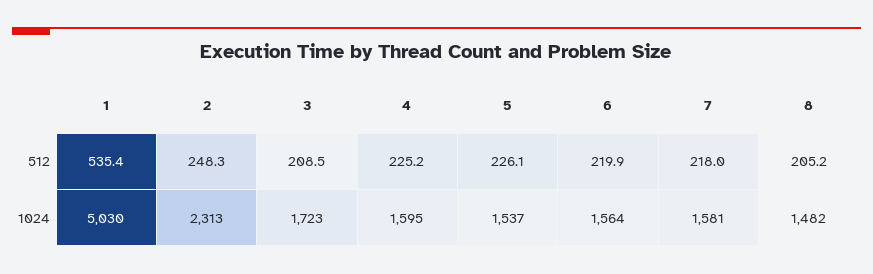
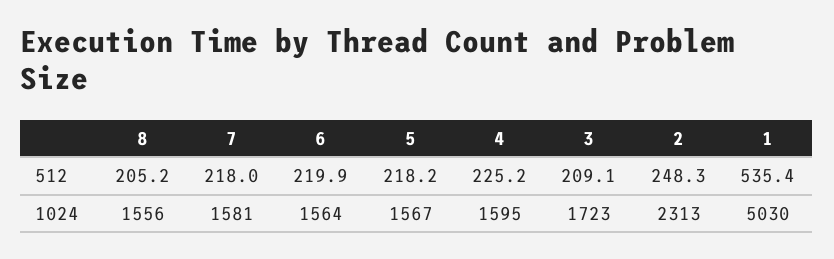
3, 512: 208.5 -> 209.1
5, 512: 226.1 -> 218.2
5, 1024: 1537 -> 1567
8, 1024: 1482 -> 1556

